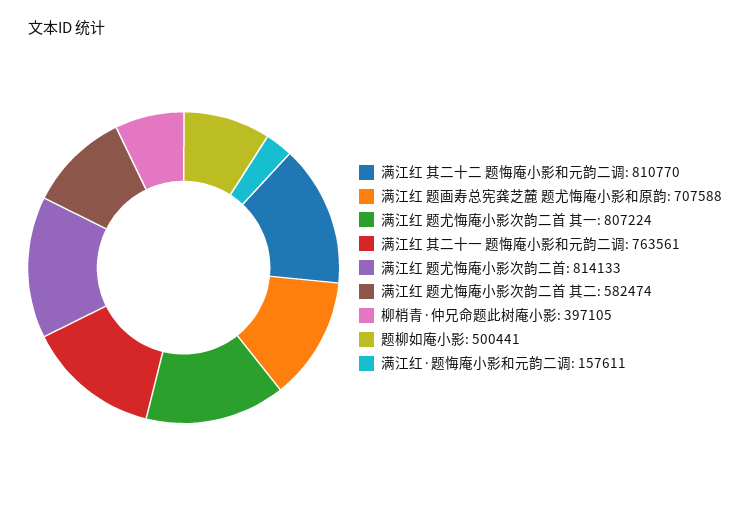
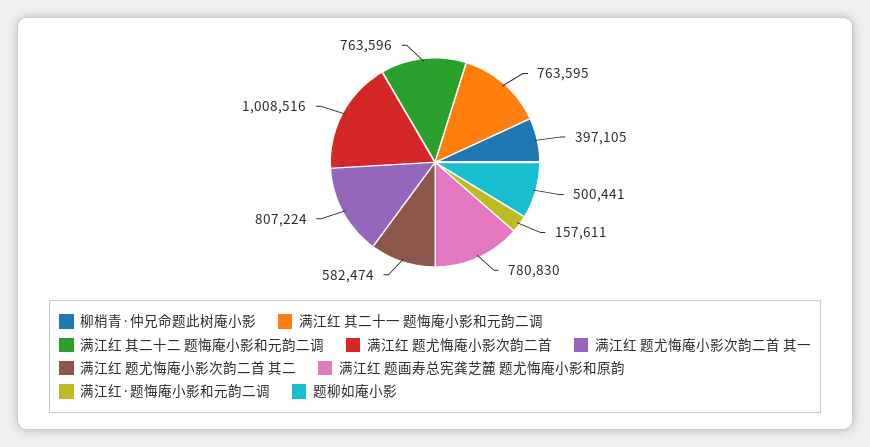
满江红 其二十二 题悔庵小影和元韵二调: 810770 -> 763596
满江红 题画寿总宪龚芝麓 题尤悔庵小影和原韵: 707588 -> 780830
满江红 其二十一 题悔庵小影和元韵二调: 763561 -> 763595
满江红 题尤悔庵小影次韵二首: 814133 -> 1008516

